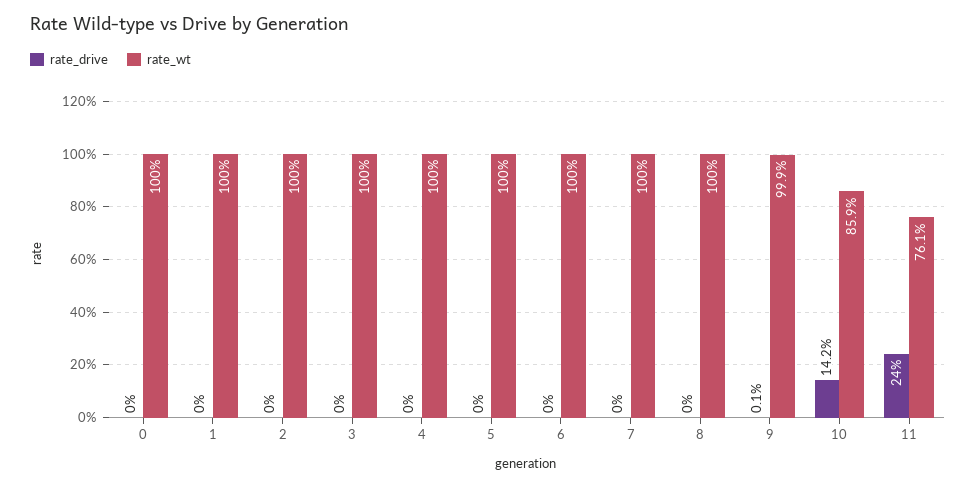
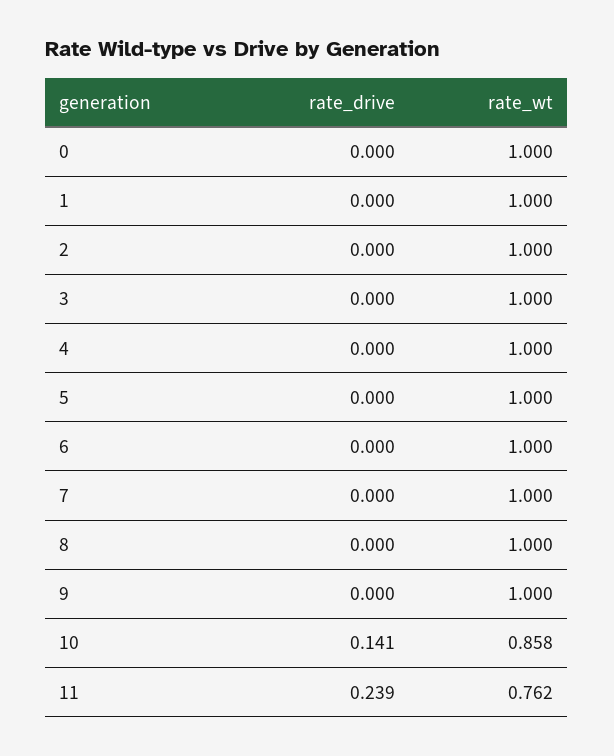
rate_drive, 9: 0.001 -> 0
rate_wt, 9: 0.999 -> 1
rate_drive, 10: 0.142 -> 0.141
rate_wt, 10: 0.859 -> 0.858
rate_drive, 11: 0.24 -> 0.239
rate_wt, 11: 0.761 -> 0.762

